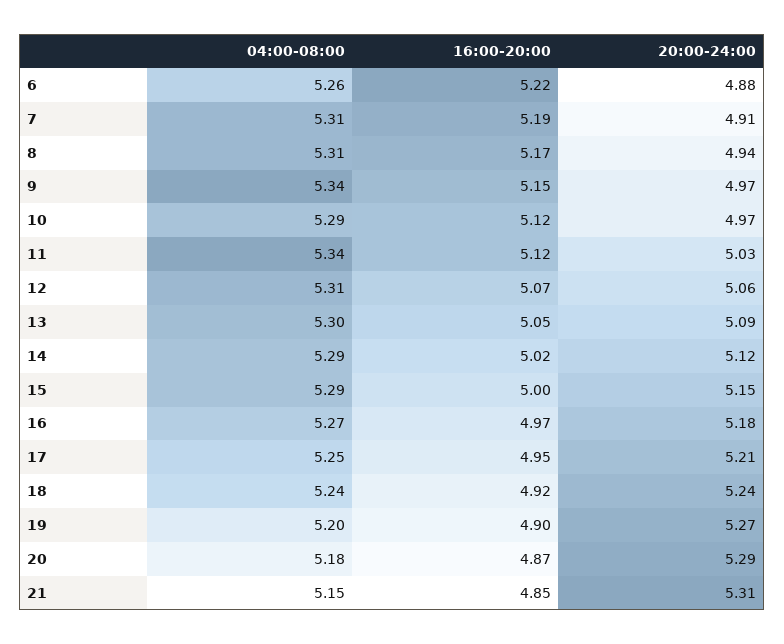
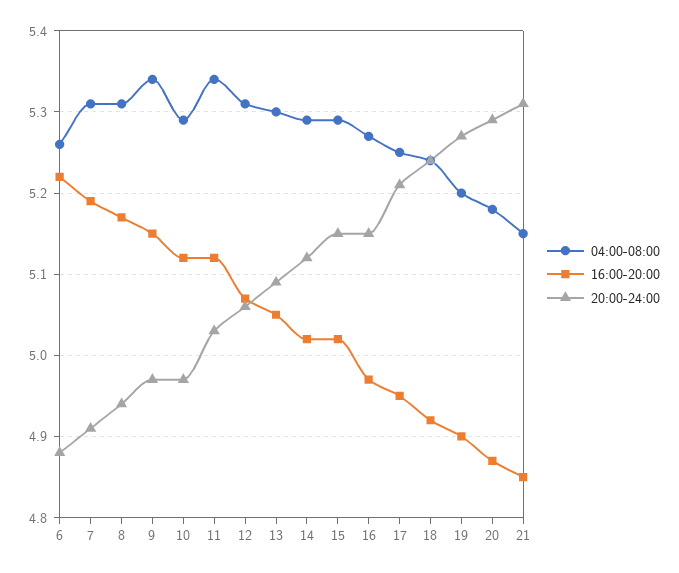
16:00-20:00, 15: 5 -> 5.02
20:00-24:00, 16: 5.18 -> 5.15

